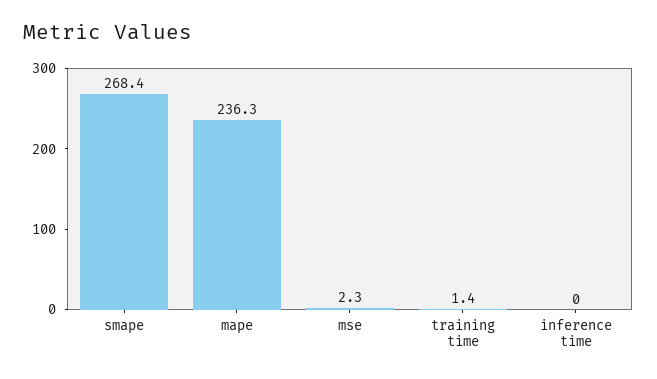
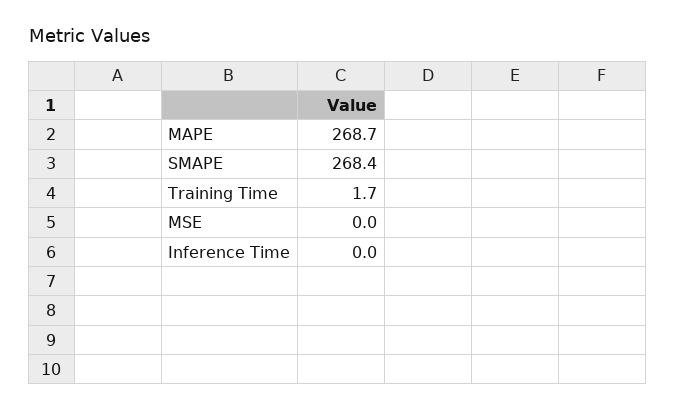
mape: 236.3 -> 268.7
mse: 2.3 -> 0
training time: 1.4 -> 1.7

